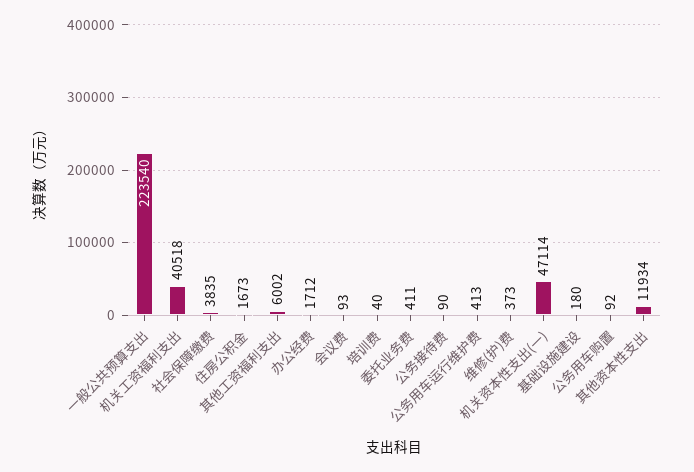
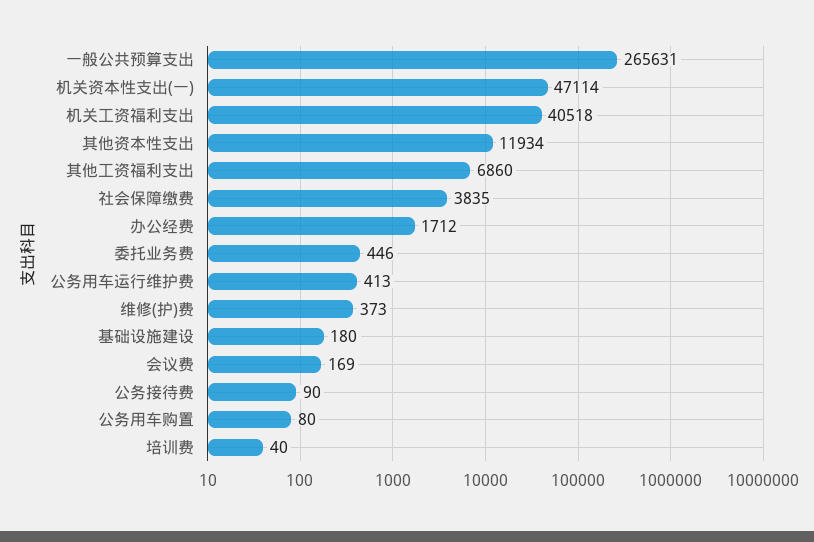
一般公共预算支出: 223540 -> 265631
住房公积金: 1673 -> none
其他工资福利支出: 6002 -> 6860
会议费: 93 -> 169
委托业务费: 411 -> 446
公务用车购置: 92 -> 80

